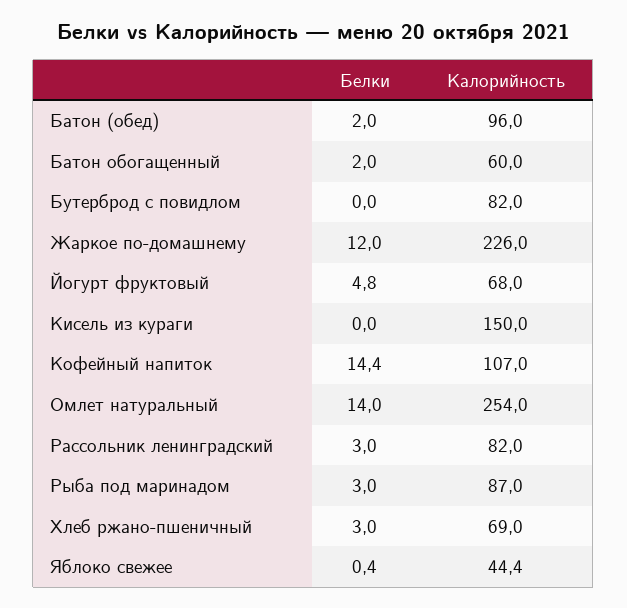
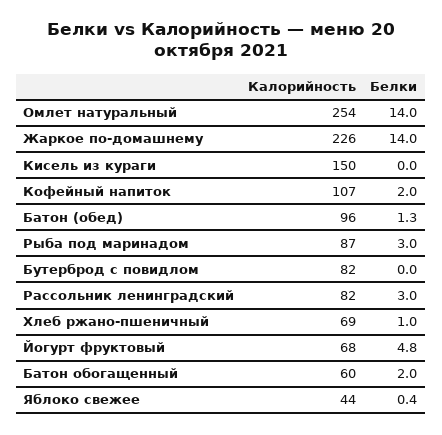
Белки, Батон (обед): 2 -> 1.3
Белки, Жаркое по-домашнему: 12 -> 14
Белки, Кофейный напиток: 14.4 -> 2
Белки, Хлеб ржано-пшеничный: 3 -> 1

